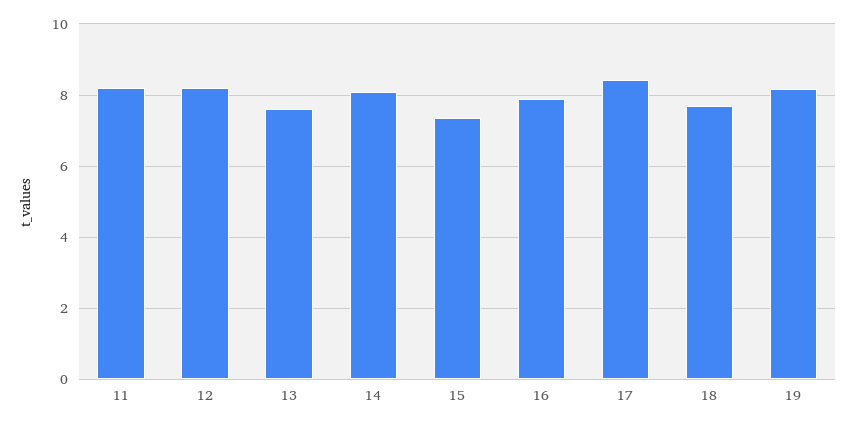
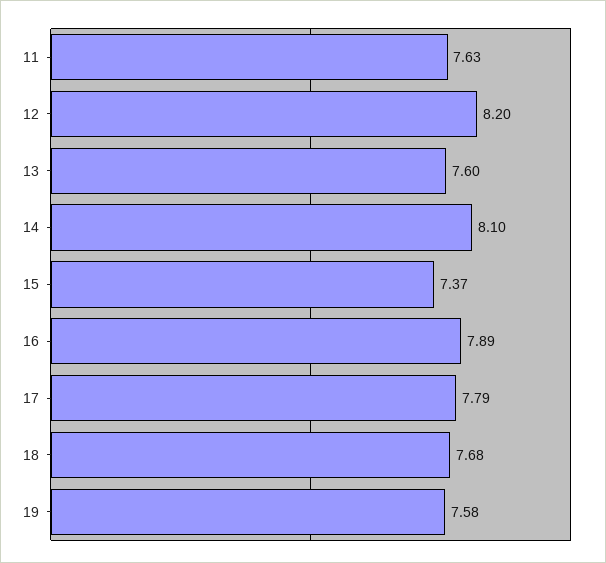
11: 8.2 -> 7.63
17: 8.4 -> 7.79
19: 8.2 -> 7.58

